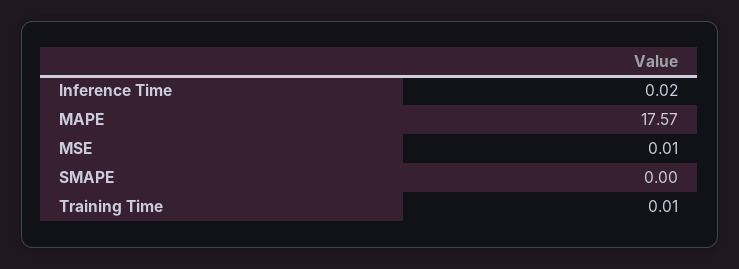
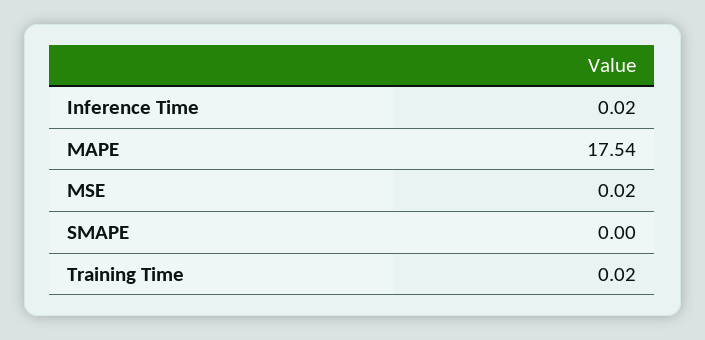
MAPE: 17.57 -> 17.54
MSE: 0.01 -> 0.02
Training Time: 0.01 -> 0.02

